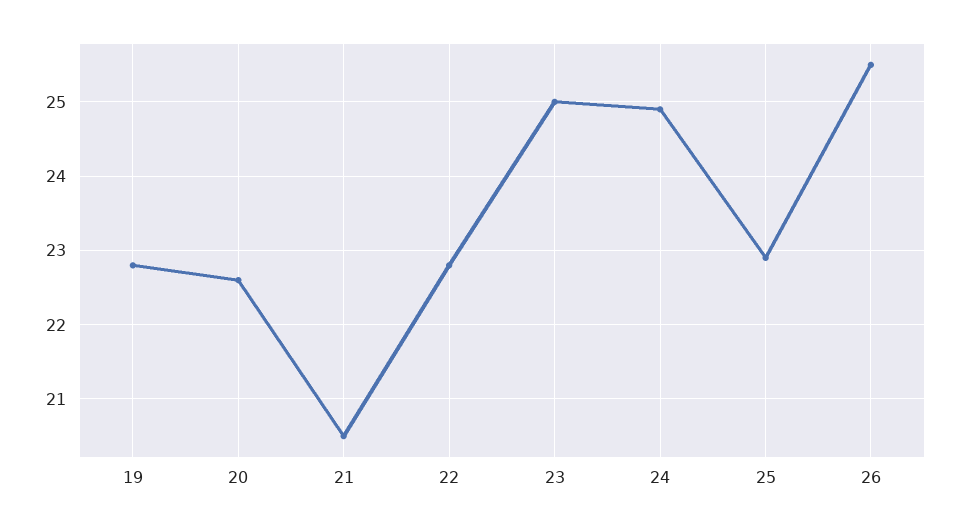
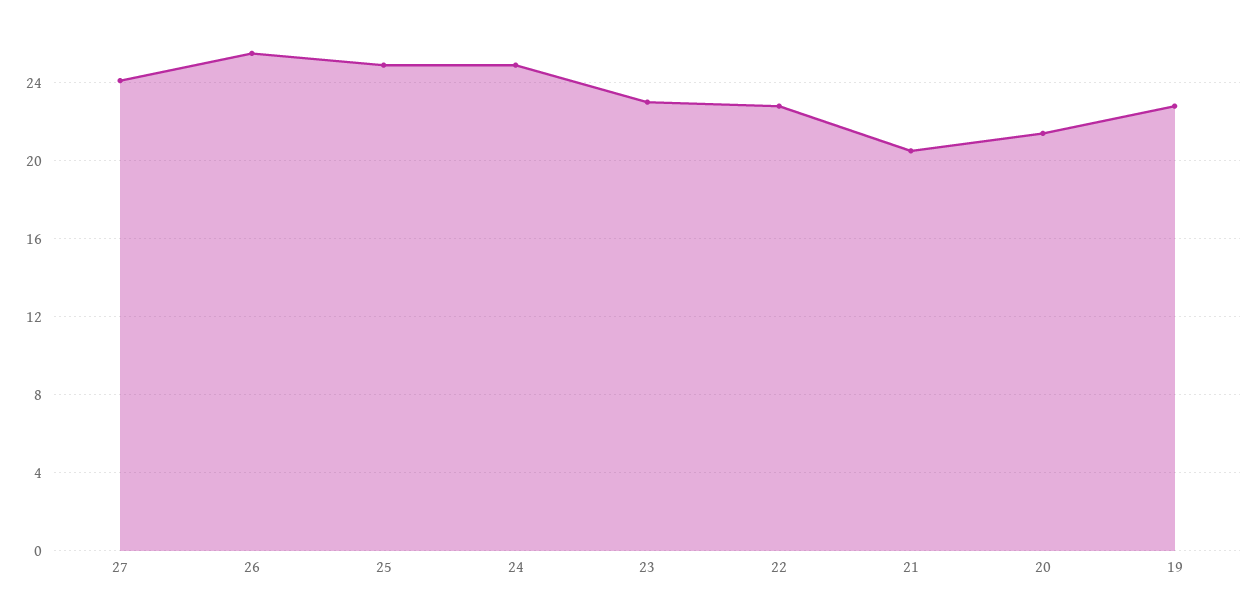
20: 22.6 -> 21.5
23: 25 -> 23
25: 22.9 -> 25
27: none -> 24

